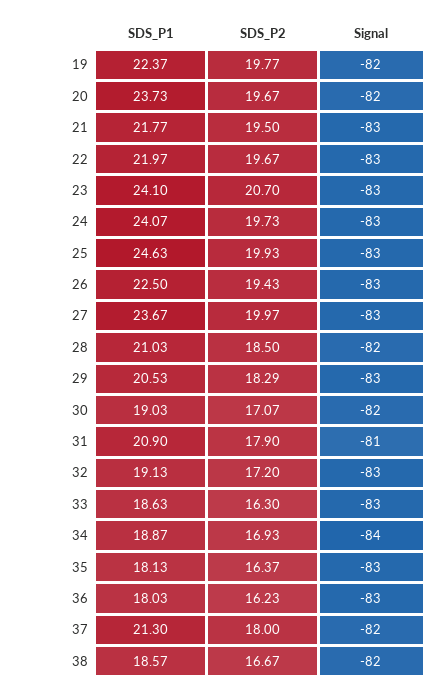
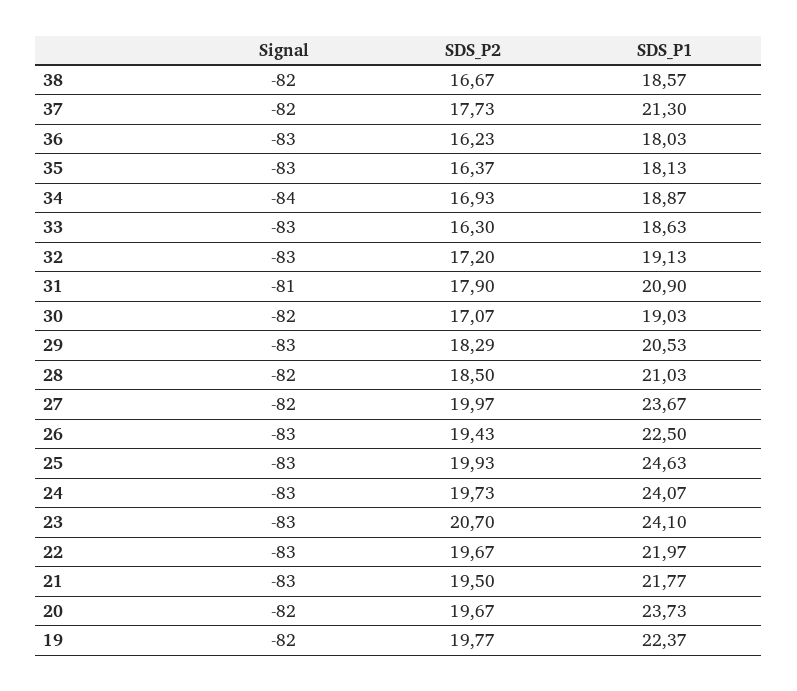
Signal, 27: -83 -> -82
SDS_P2, 37: 18 -> 17.73

